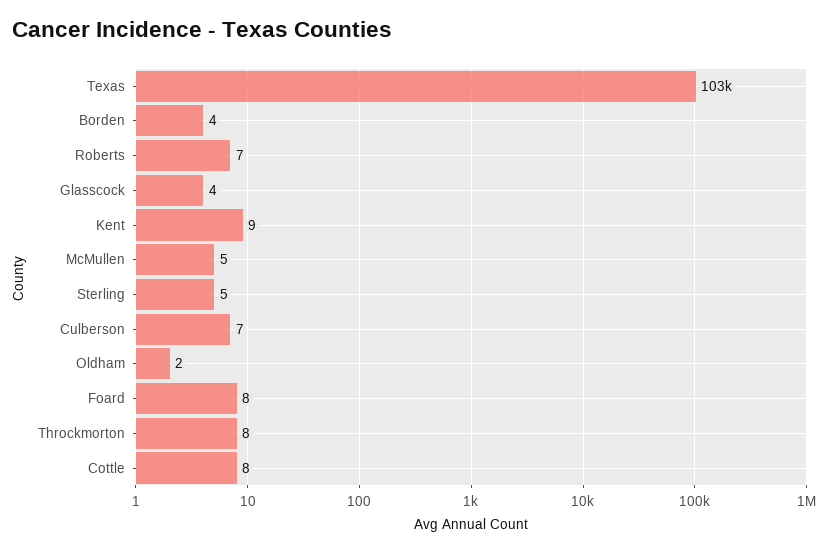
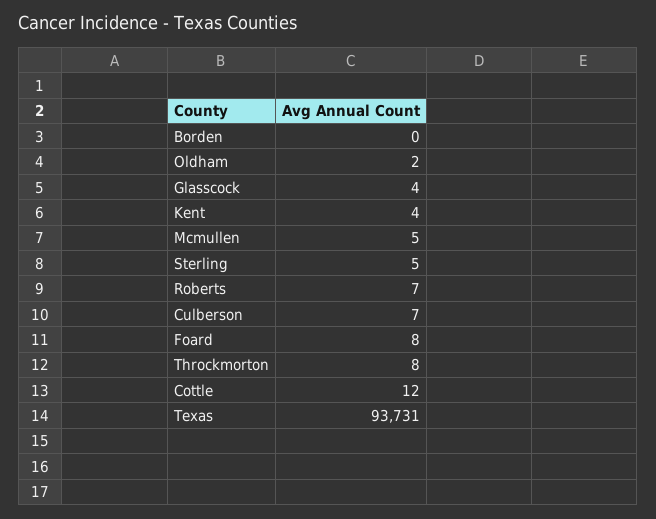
Texas: 103000 -> 93731
Borden: 4 -> 0
Kent: 9 -> 4
Cottle: 8 -> 12

